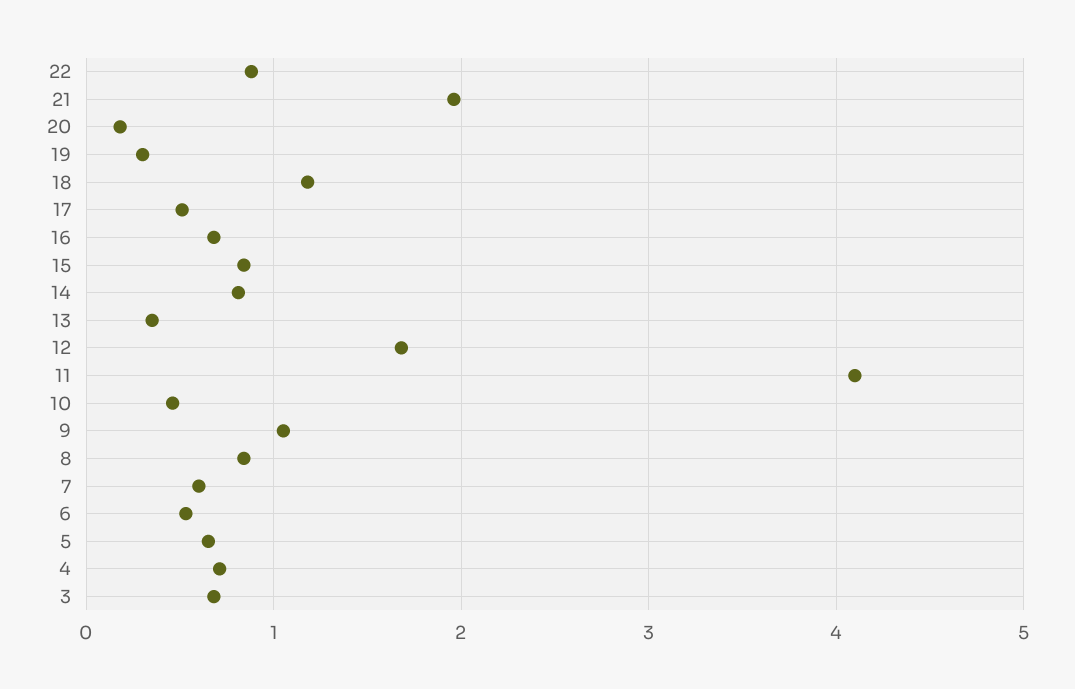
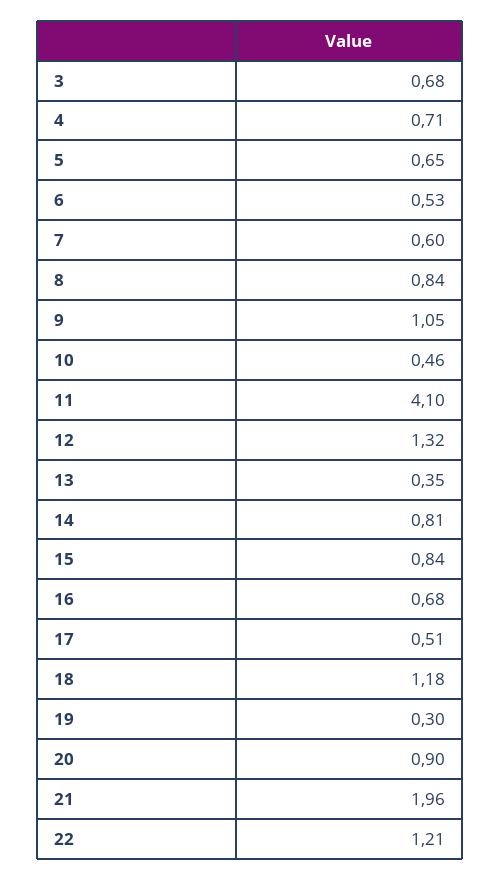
22: 0.9 -> 1.21
20: 0.2 -> 0.9
12: 1.7 -> 1.32

